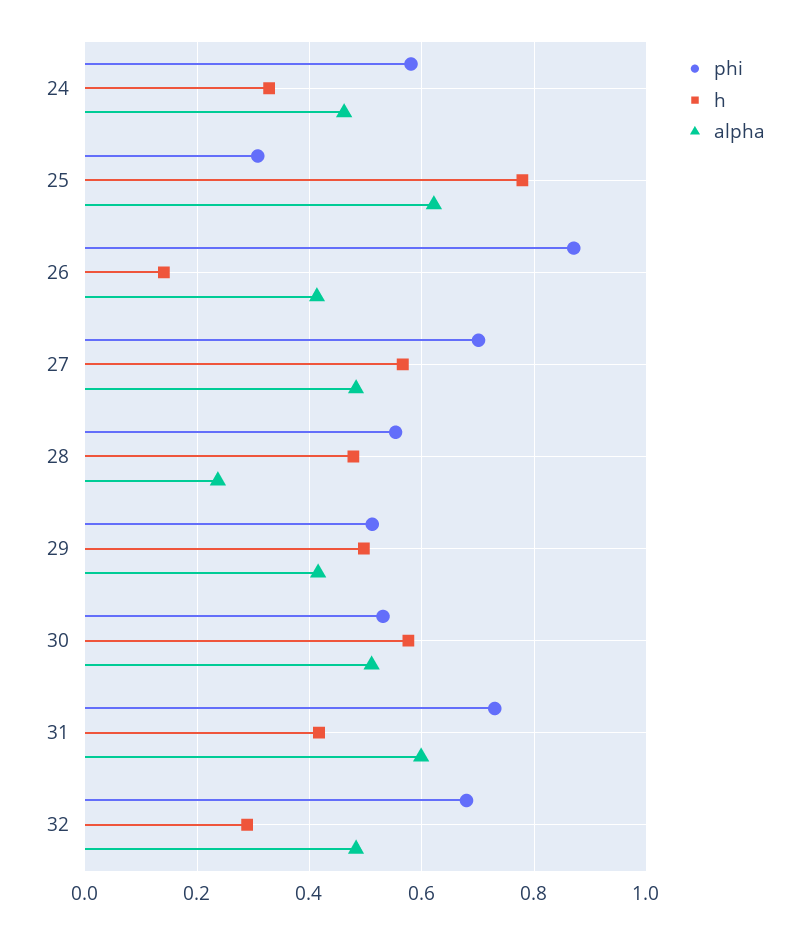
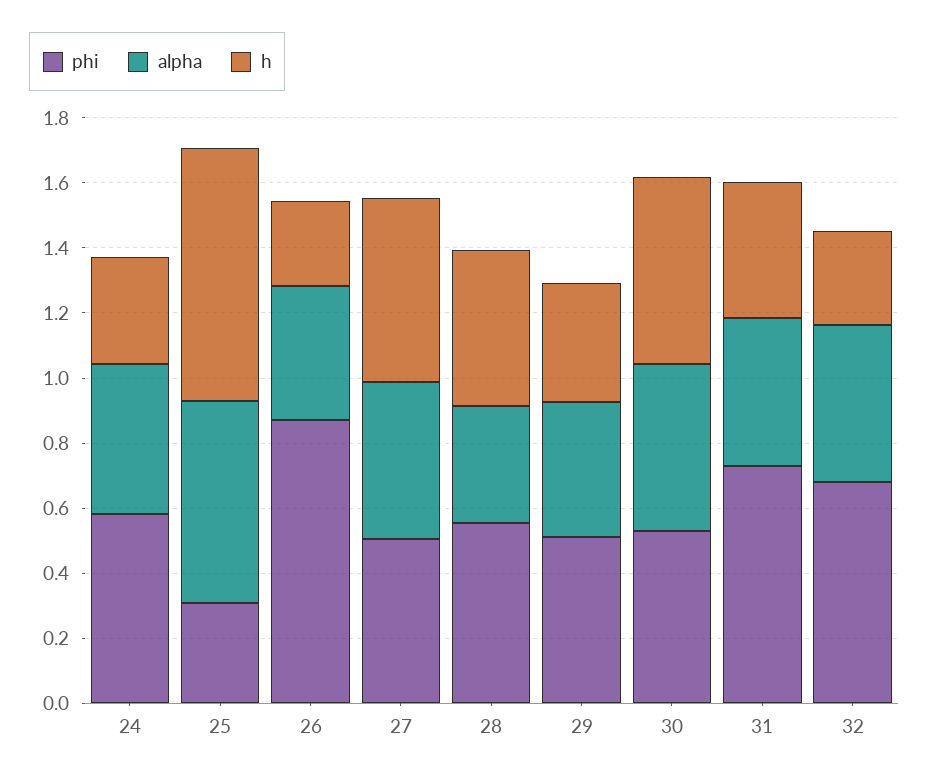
h, 26: 0.14 -> 0.25
phi, 27: 0.7 -> 0.5
alpha, 28: 0.24 -> 0.35
h, 29: 0.5 -> 0.35
alpha, 31: 0.6 -> 0.45

